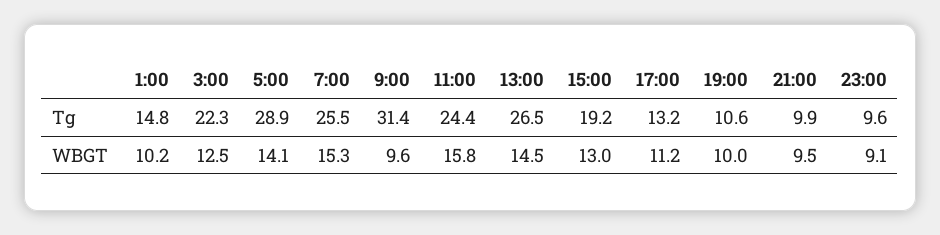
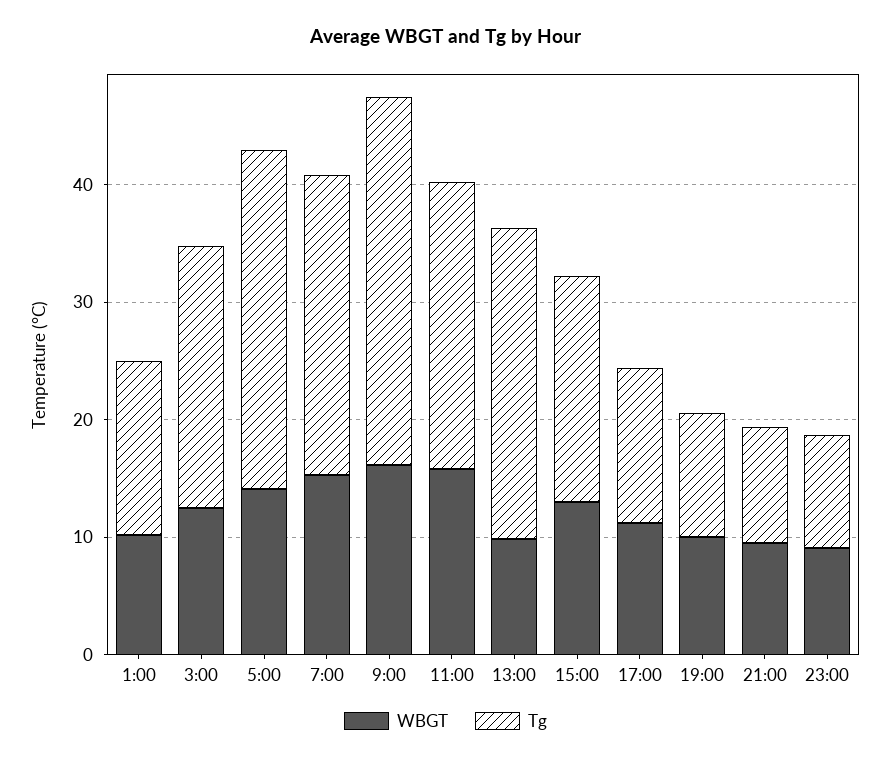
WBGT, 9:00: 9.6 -> 16
WBGT, 13:00: 14.5 -> 10

